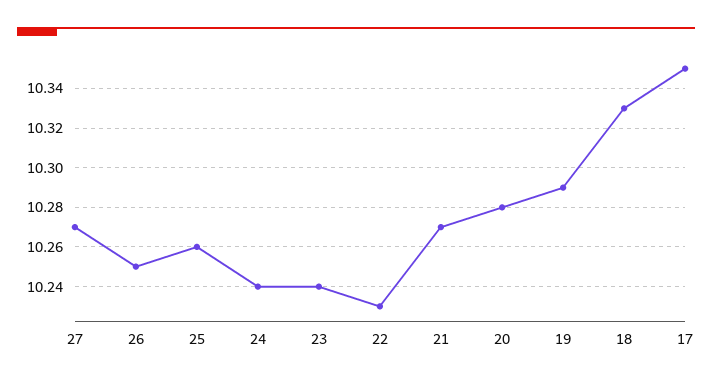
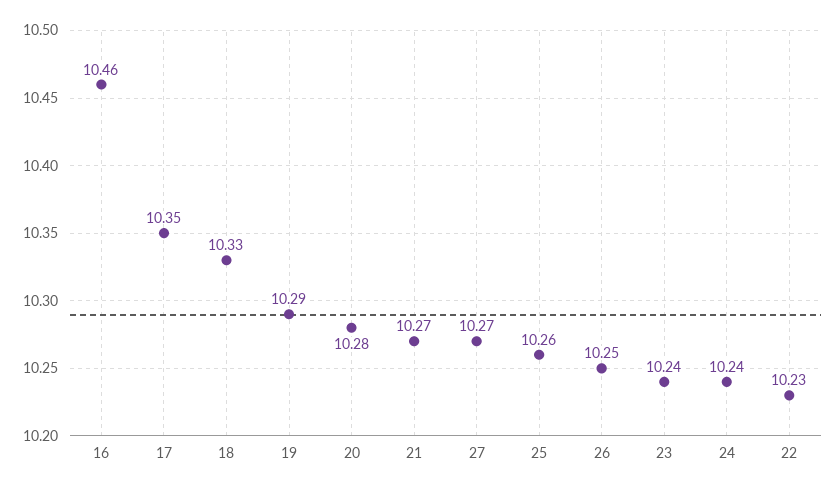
16: none -> 10.46

